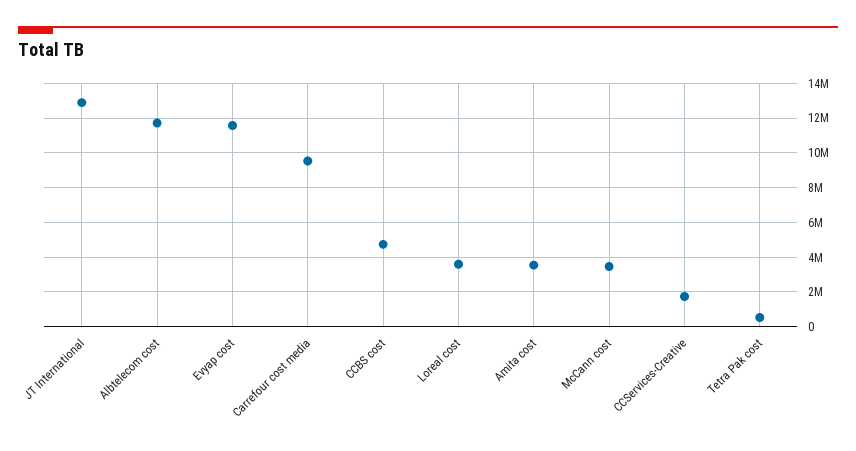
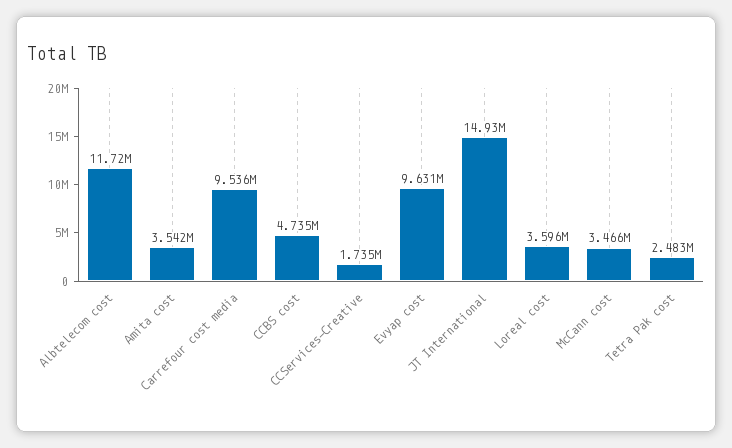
JT International: 13000000 -> 14930000
Evyap cost: 11500000 -> 9631000
Tetra Pak cost: 500000 -> 2483000

